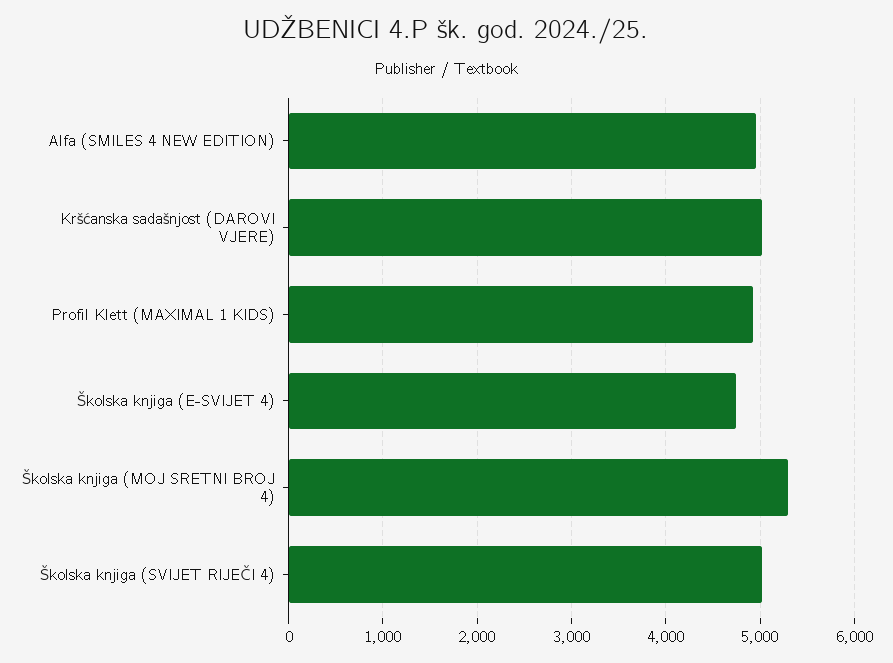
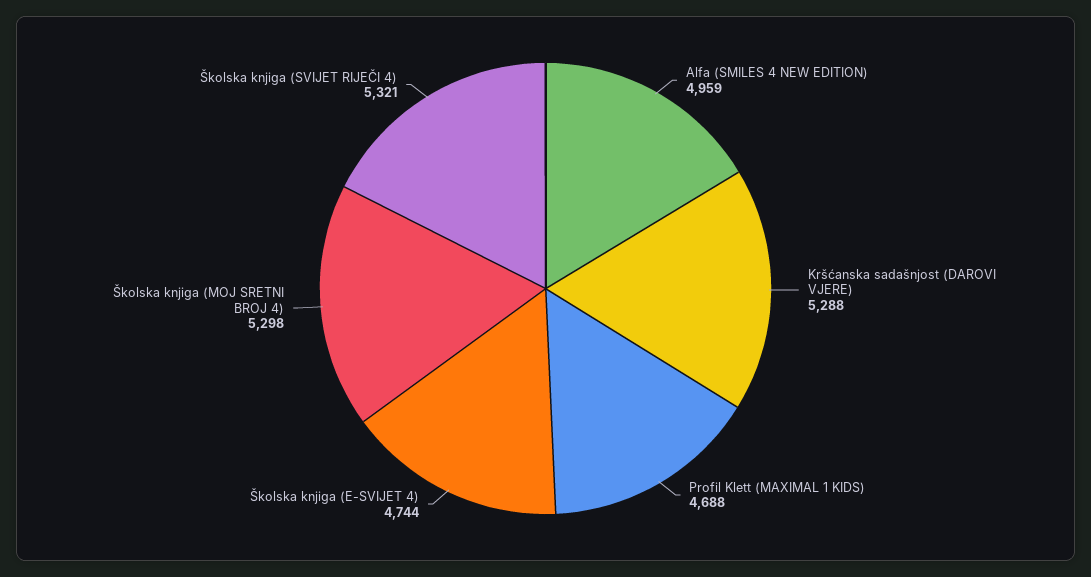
Kršćanska sadašnjost (DAROVI VJERE): 5000 -> 5288
Profil Klett (MAXIMAL 1 KIDS): 4900 -> 4688
Školska knjiga (SVIJET RIJEČI 4): 5000 -> 5321

